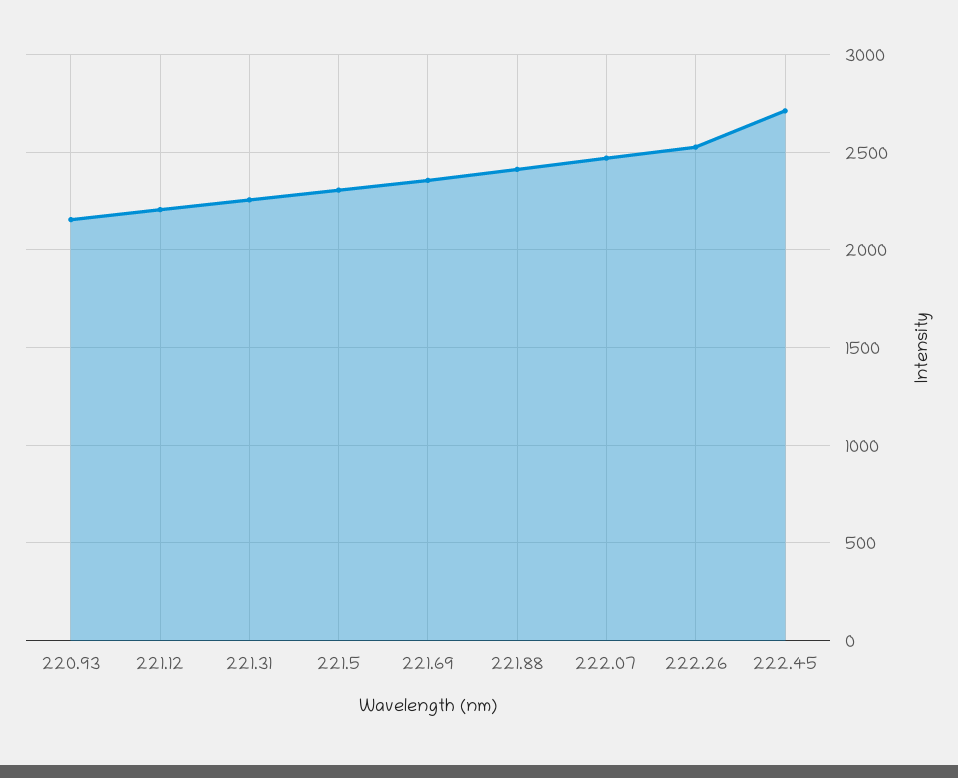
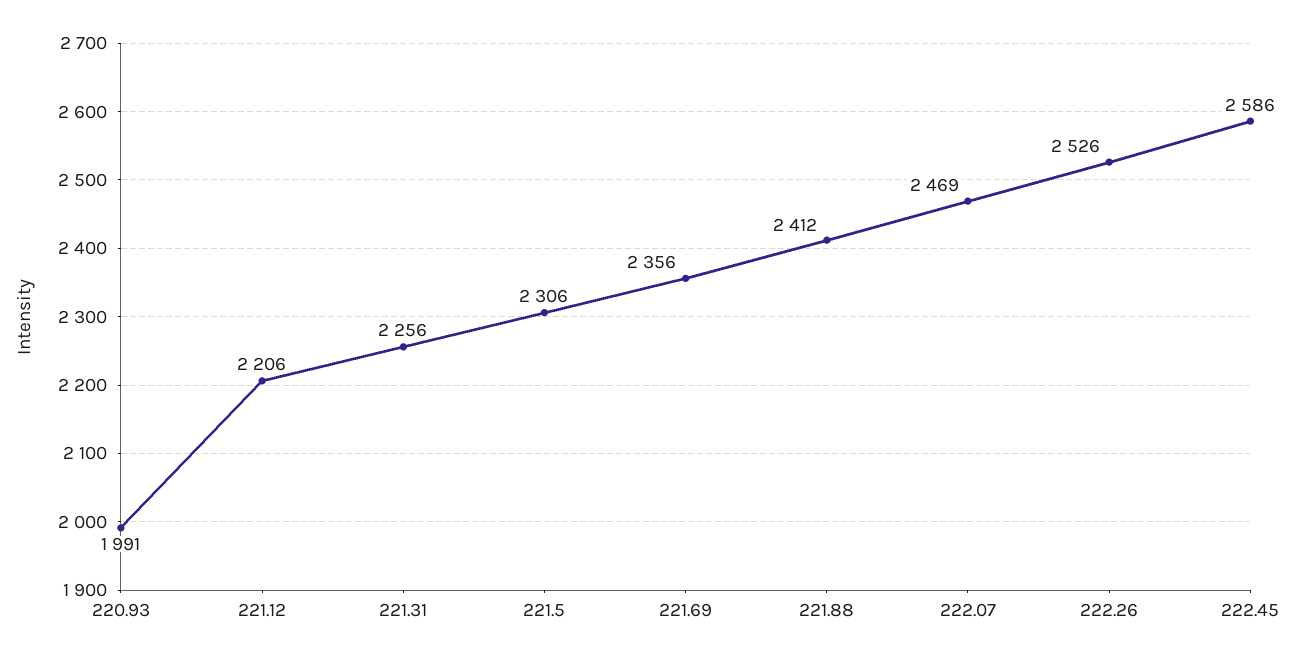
220.93: 2150 -> 1991
222.45: 2700 -> 2586

